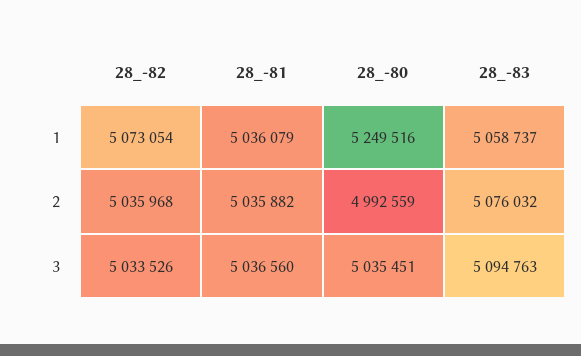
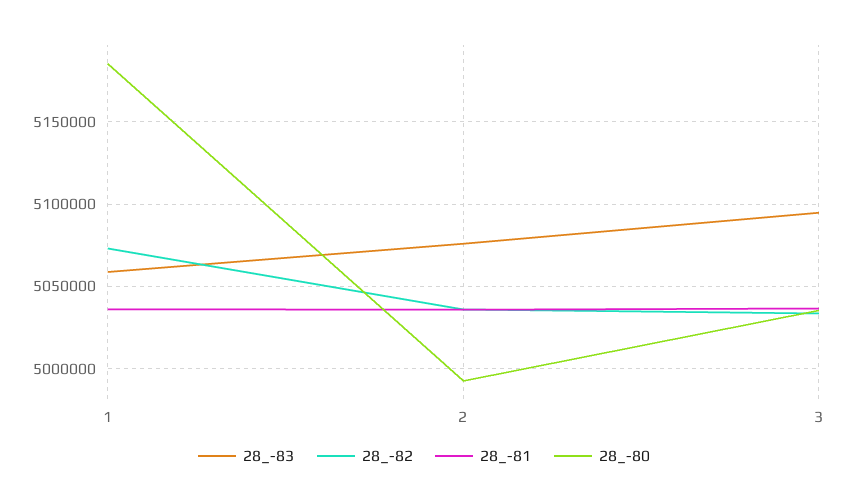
28_-80, 1: 5249516 -> 5185000

